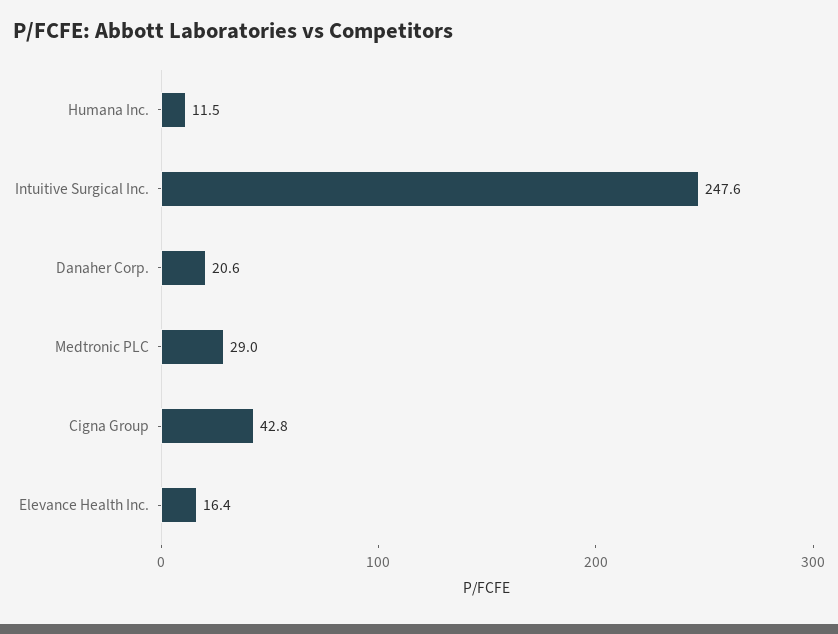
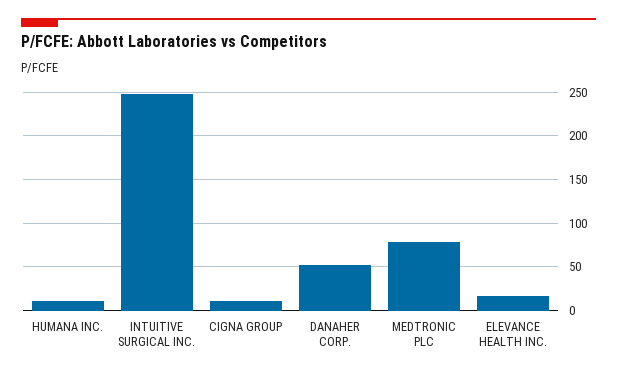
Danaher Corp.: 20.6 -> 50
Medtronic PLC: 29 -> 80
Cigna Group: 42.8 -> 10

